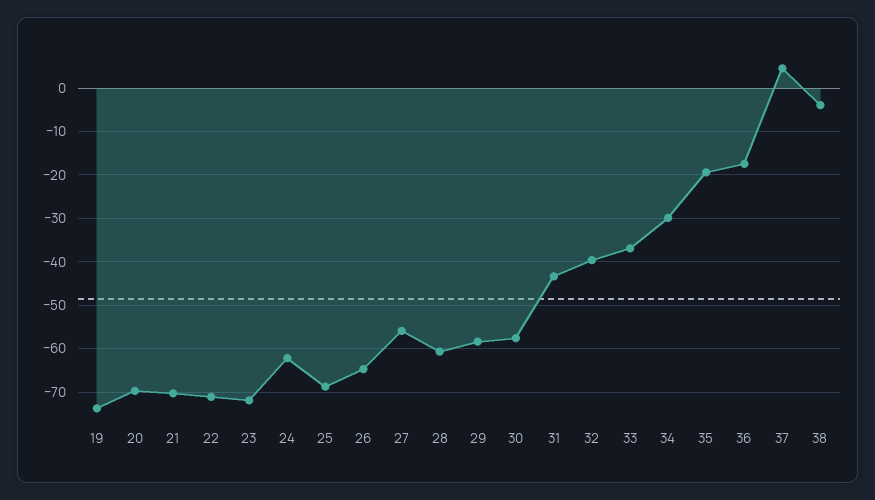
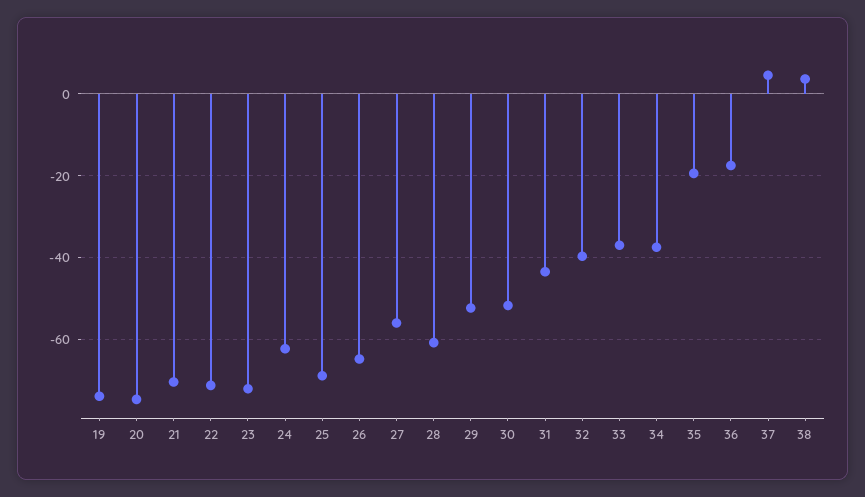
20: -70 -> -74
29: -58 -> -52
30: -58 -> -52
34: -30 -> -38
38: -4 -> 4

